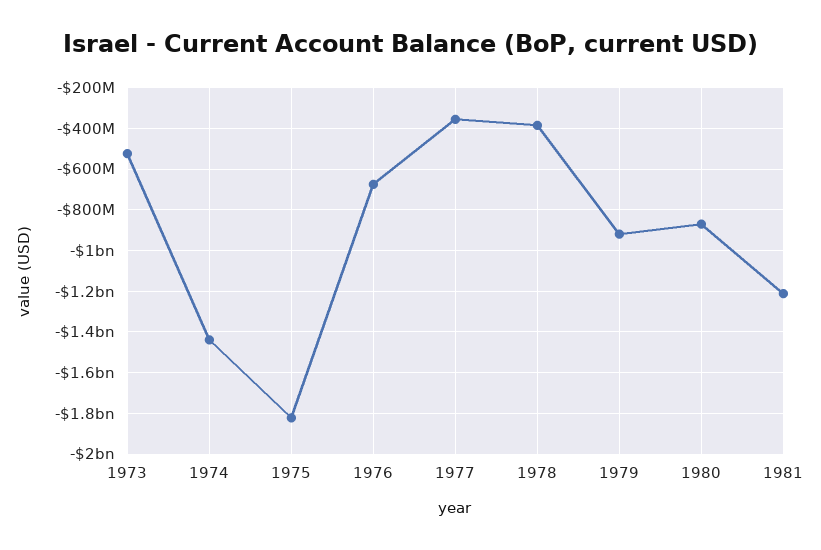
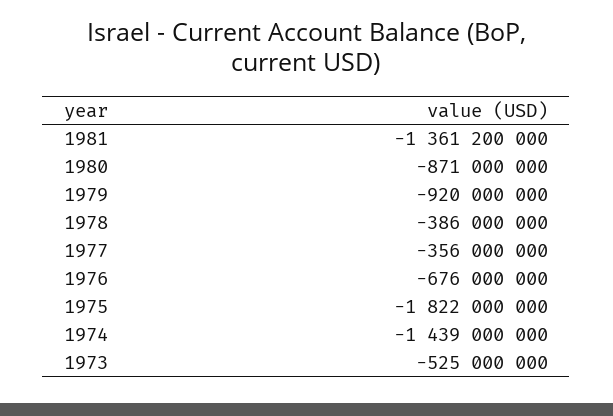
1981: -1200000000 -> -1361200000

